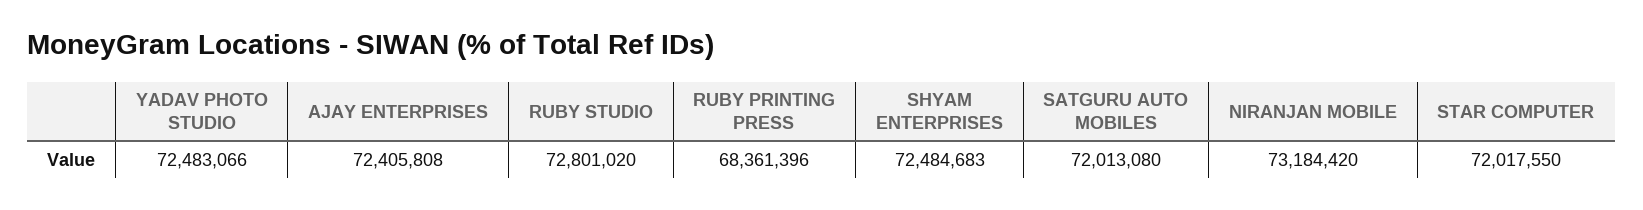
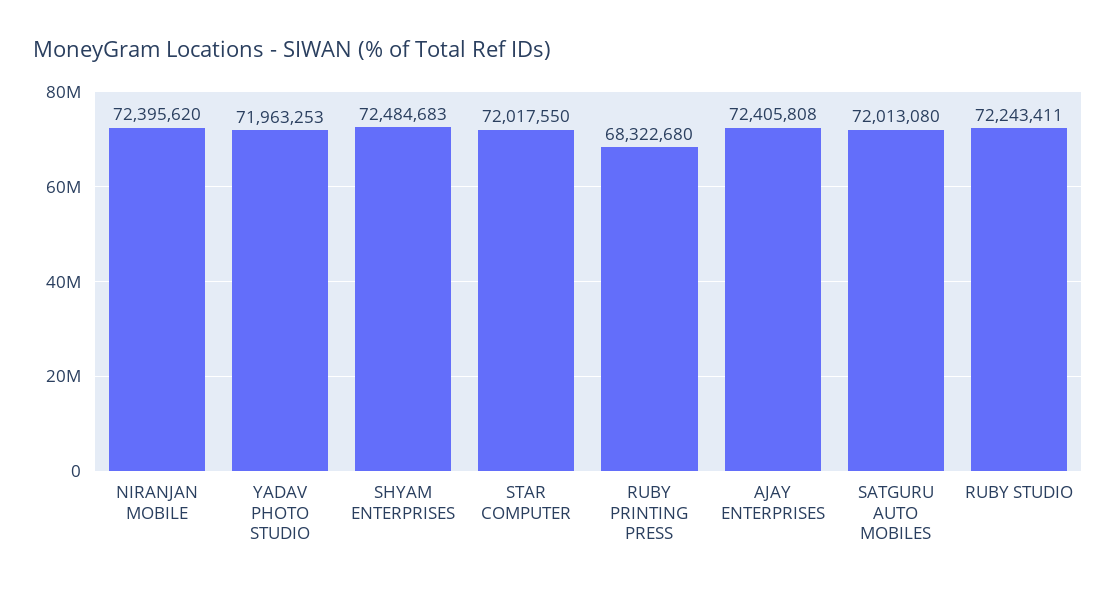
YADAV PHOTO STUDIO: 72483066 -> 71963253
RUBY STUDIO: 72801020 -> 72243411
RUBY PRINTING PRESS: 68361396 -> 68322680
NIRANJAN MOBILE: 73184420 -> 72395620

